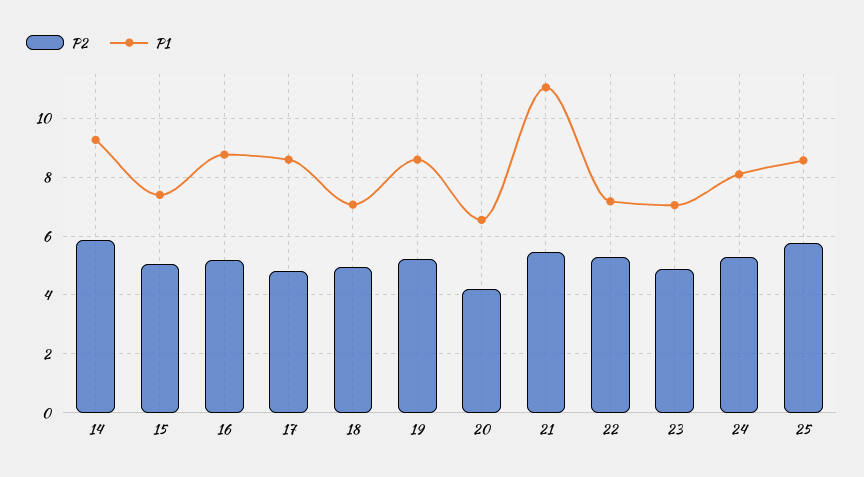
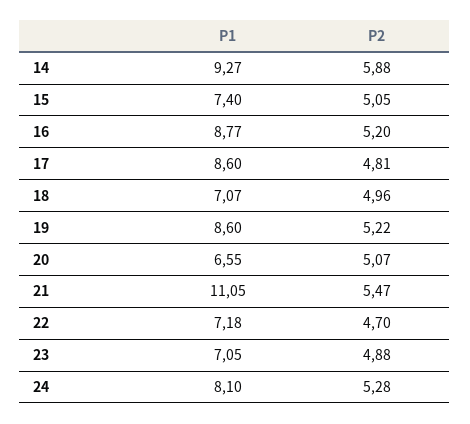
P2, 20: 4.25 -> 5.07
P2, 22: 5.25 -> 4.7
P2, 25: 5.75 -> none
P1, 25: 8.5 -> none

